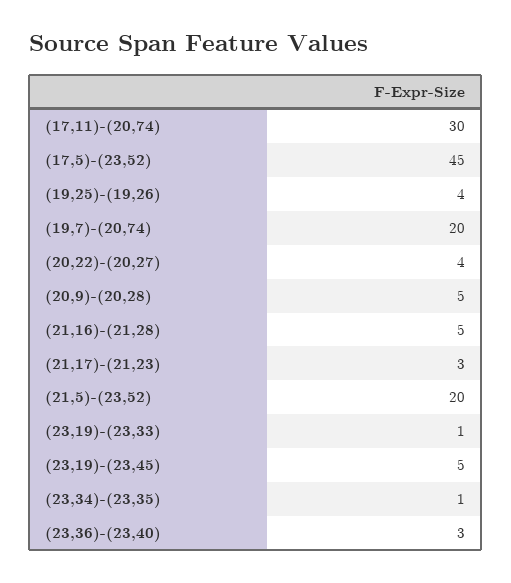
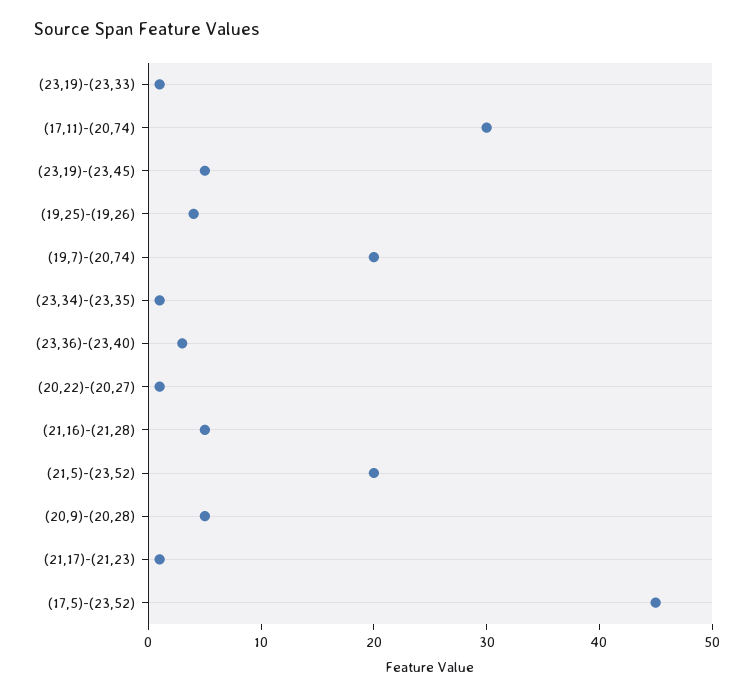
(20,22)-(20,27): 4 -> 1
(21,17)-(21,23): 3 -> 1

